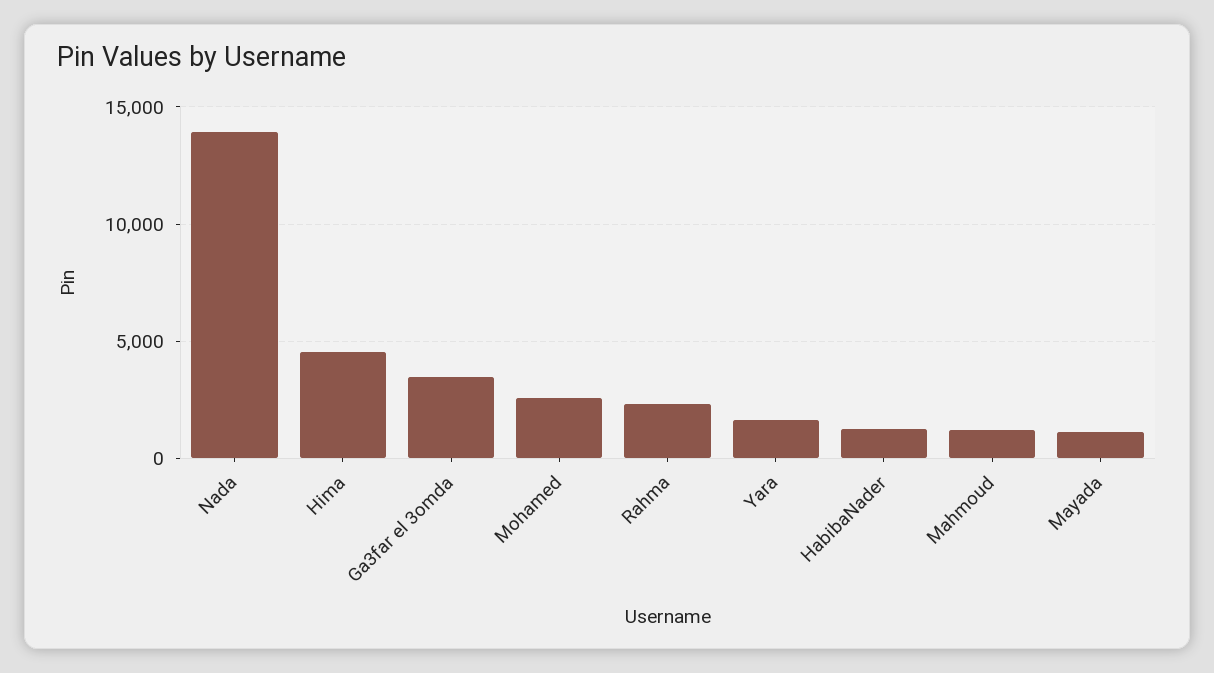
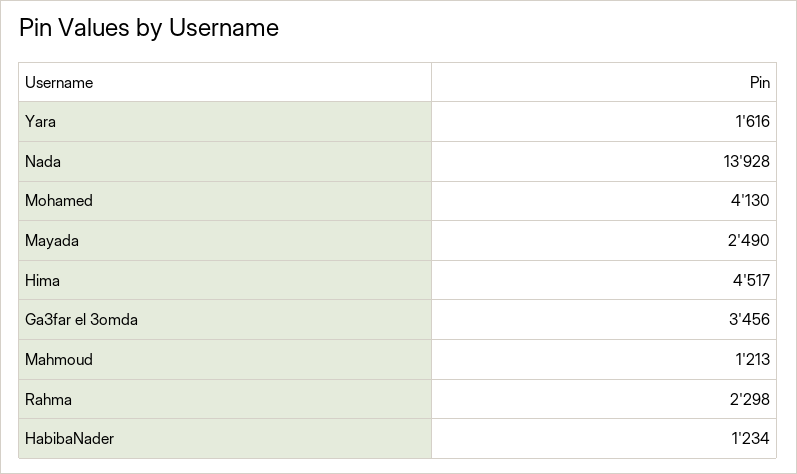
Mohamed: 2500 -> 4130
Mayada: 1000 -> 2490

